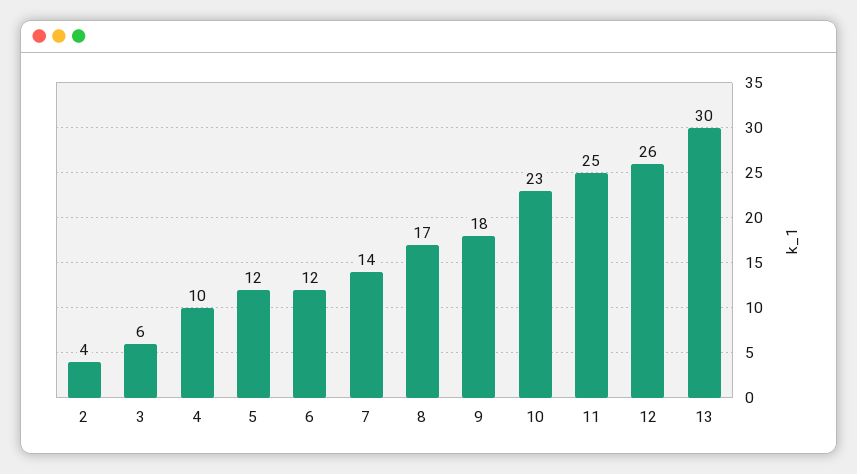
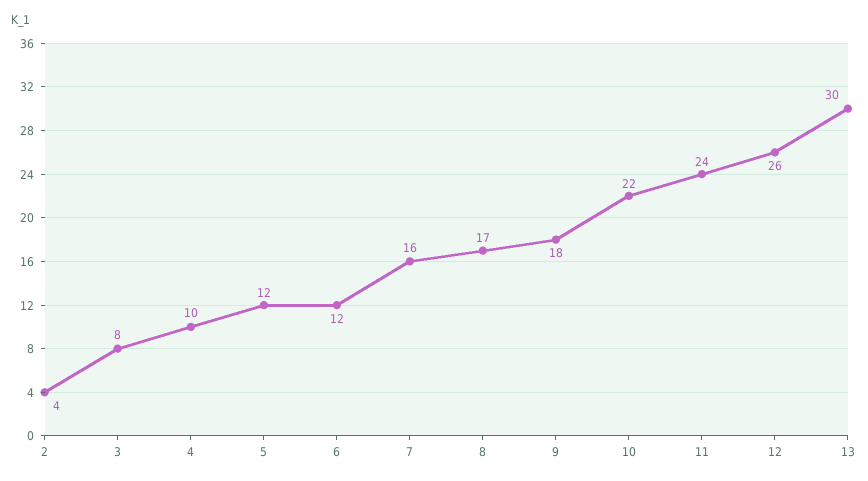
3: 6 -> 8
7: 14 -> 16
10: 23 -> 22
11: 25 -> 24

